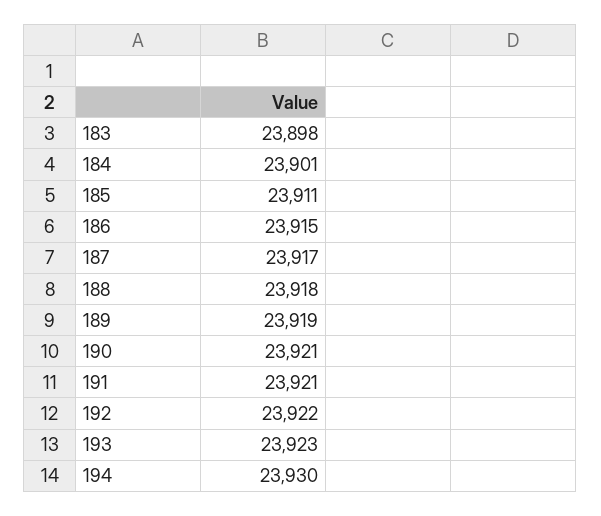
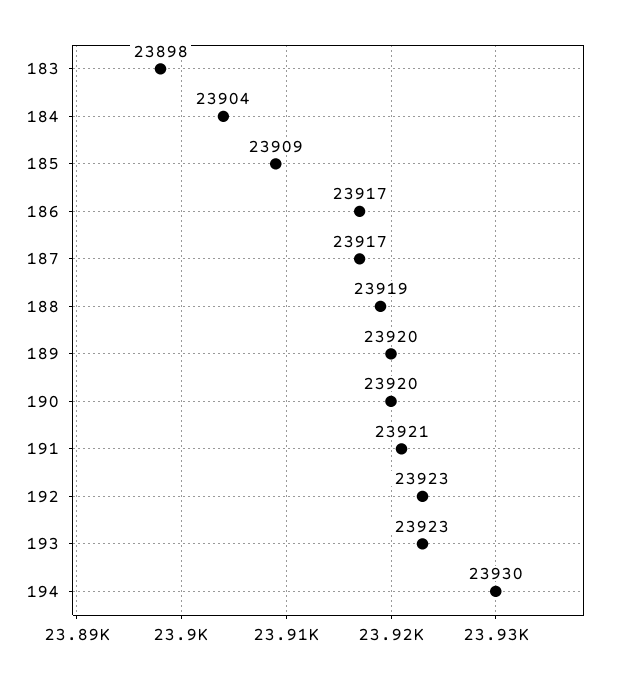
184: 23901 -> 23904
185: 23911 -> 23909
186: 23915 -> 23917
188: 23918 -> 23919
189: 23919 -> 23920
190: 23921 -> 23920
192: 23922 -> 23923

